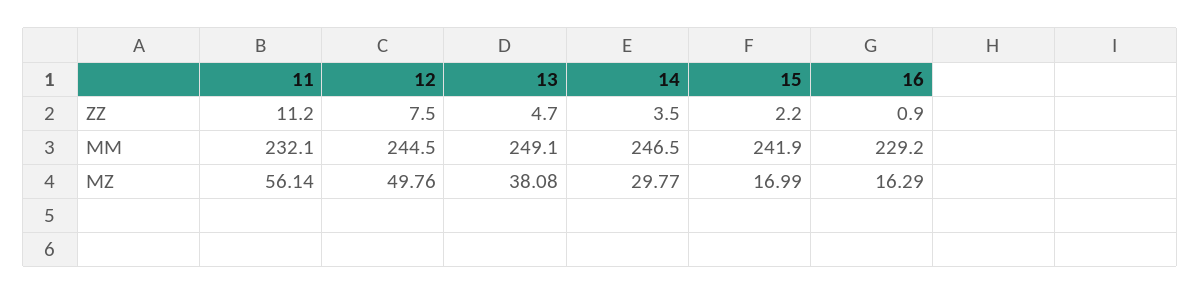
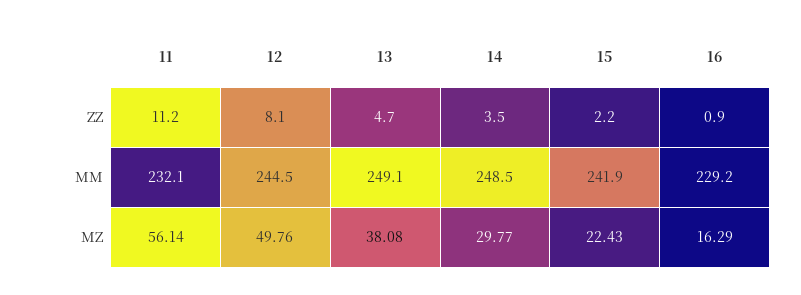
12, ZZ: 7.5 -> 8.1
14, MM: 246.5 -> 248.5
15, MZ: 16.99 -> 22.43

